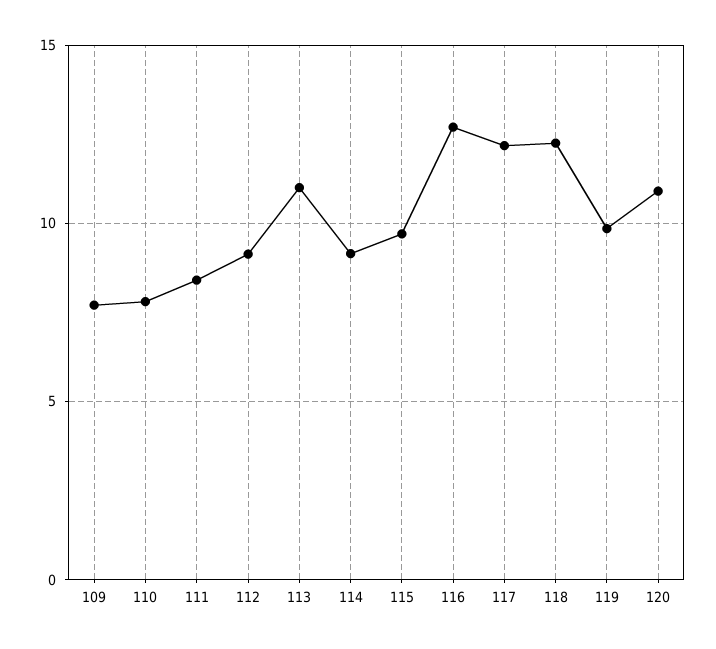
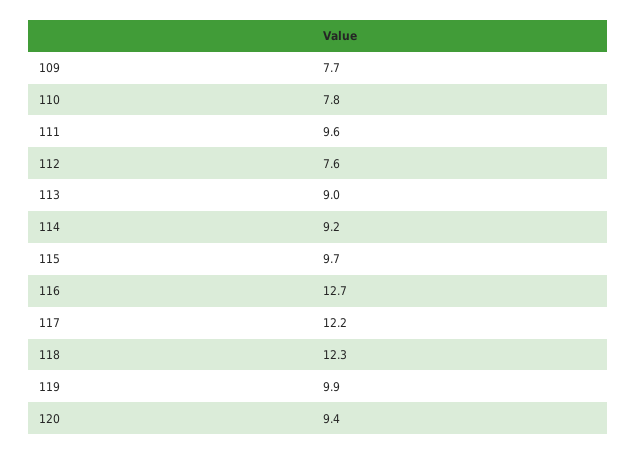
111: 8.5 -> 9.6
112: 9 -> 7.6
113: 11 -> 9
120: 11 -> 9.4

